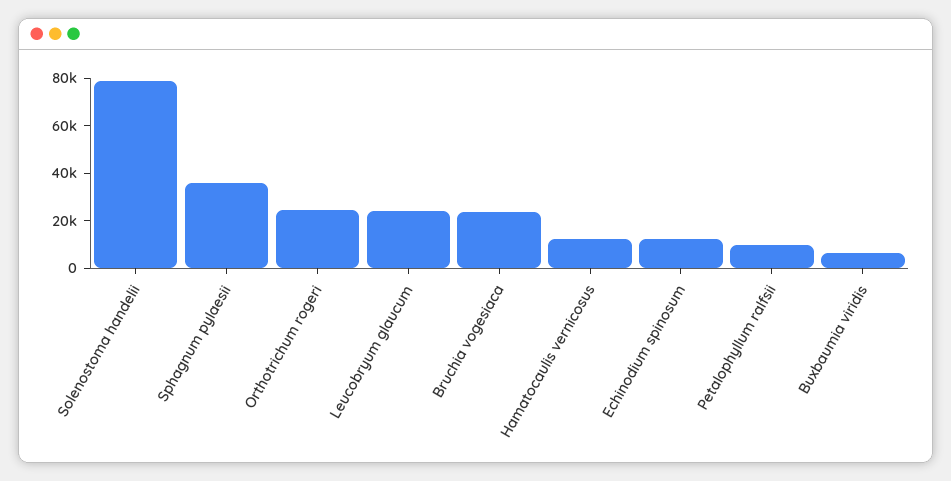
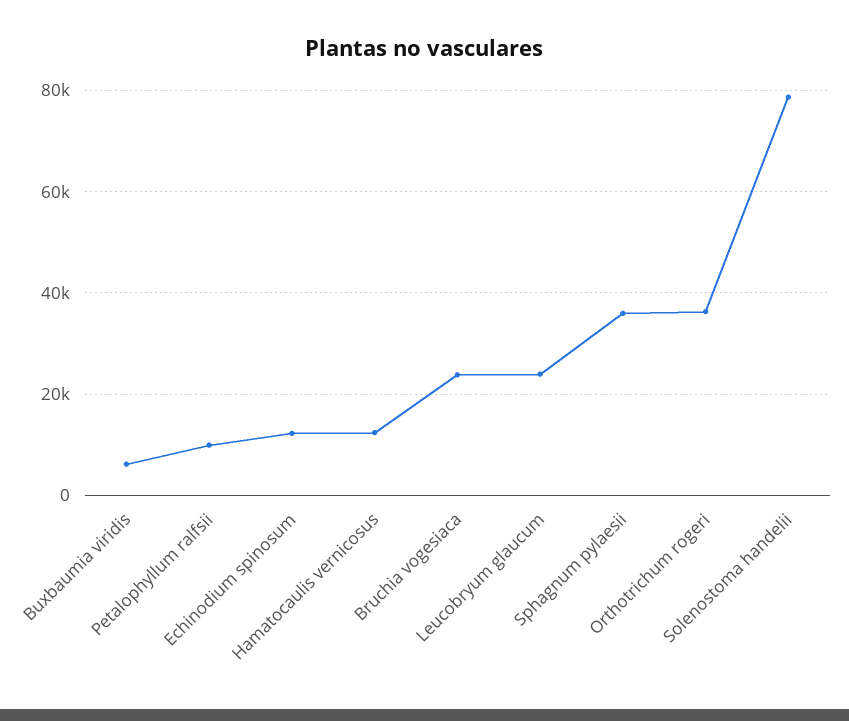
Orthotrichum rogeri: 25000 -> 36000

